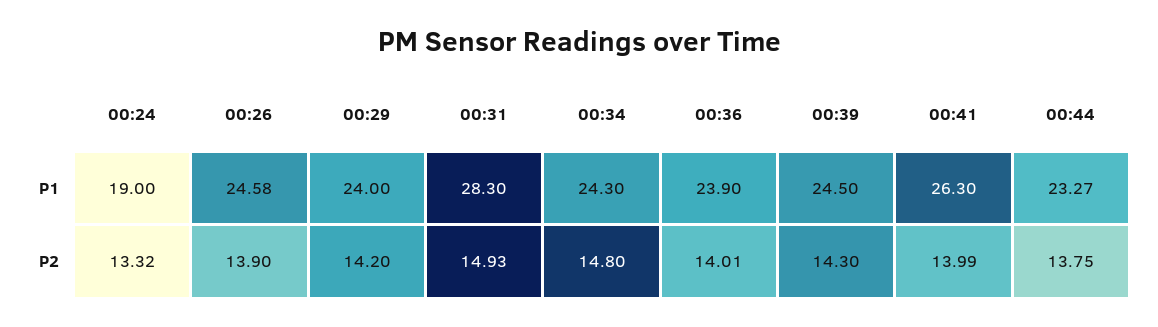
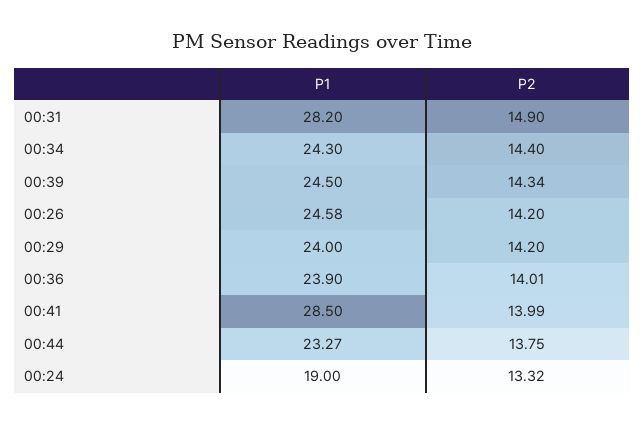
00:31, P1: 28.3 -> 28.2
00:41, P1: 26.3 -> 28.5
00:26, P2: 13.9 -> 14.2
00:31, P2: 14.93 -> 14.9
00:34, P2: 14.8 -> 14.4
00:39, P2: 14.3 -> 14.34

